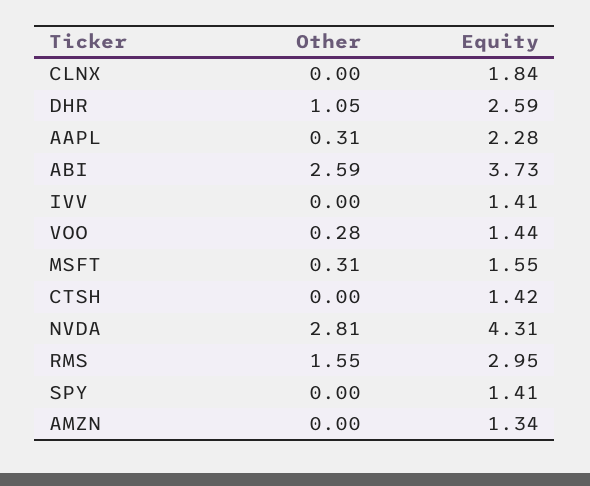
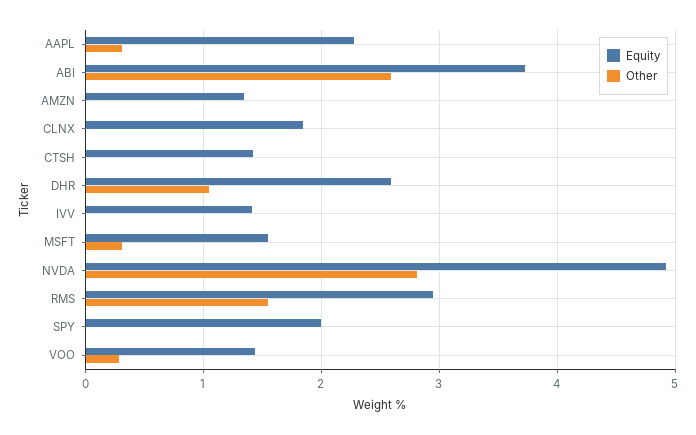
Equity, NVDA: 4.31 -> 4.9
Equity, SPY: 1.41 -> 2

